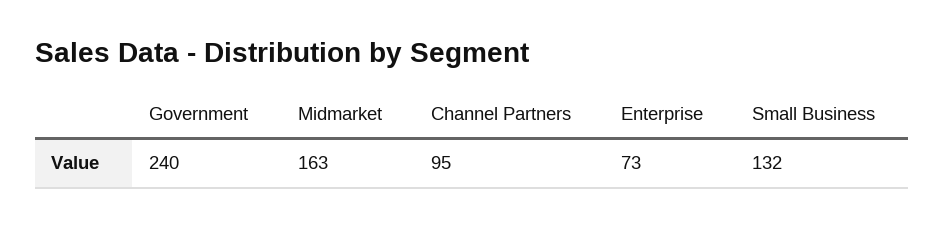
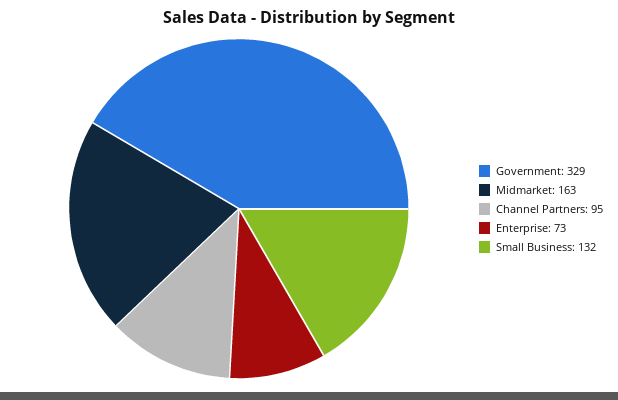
Government: 240 -> 329

